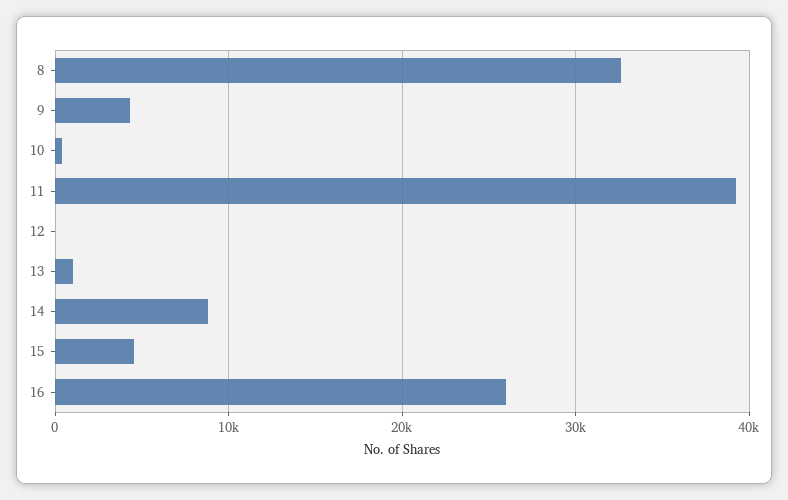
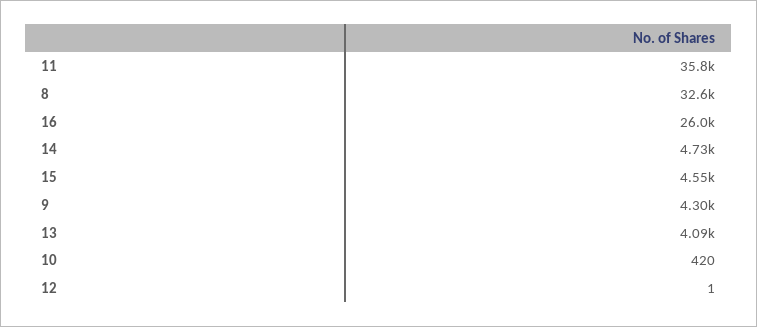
11: 39000 -> 35800
13: 1000 -> 4090
14: 9000 -> 4730

